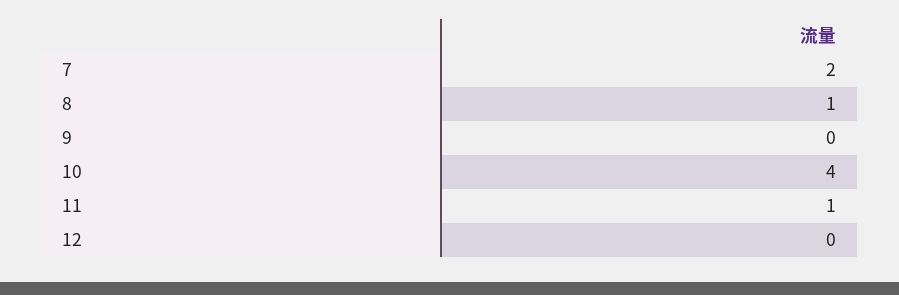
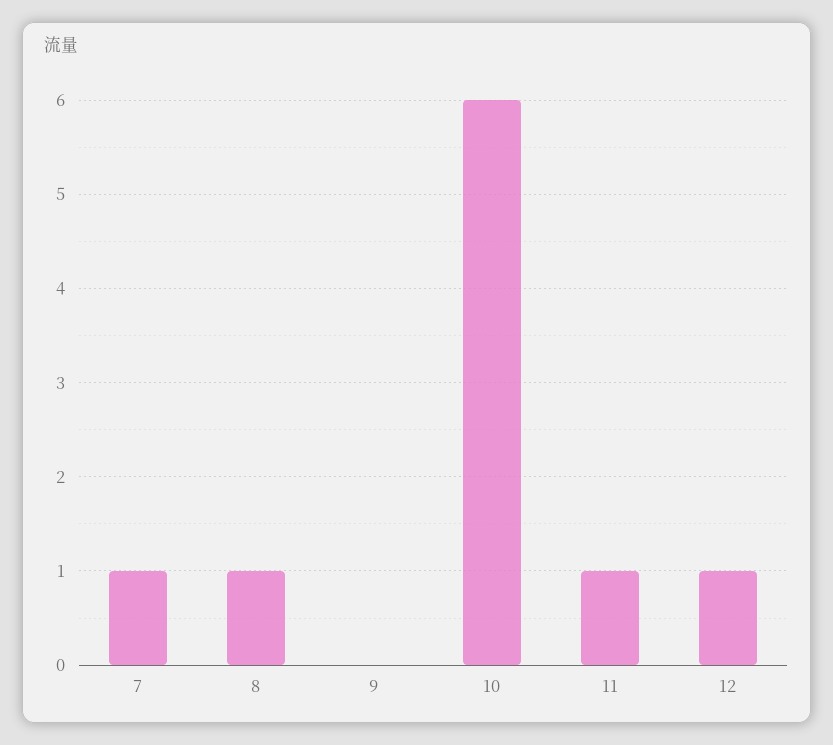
7: 2 -> 1
10: 4 -> 6
12: 0 -> 1

